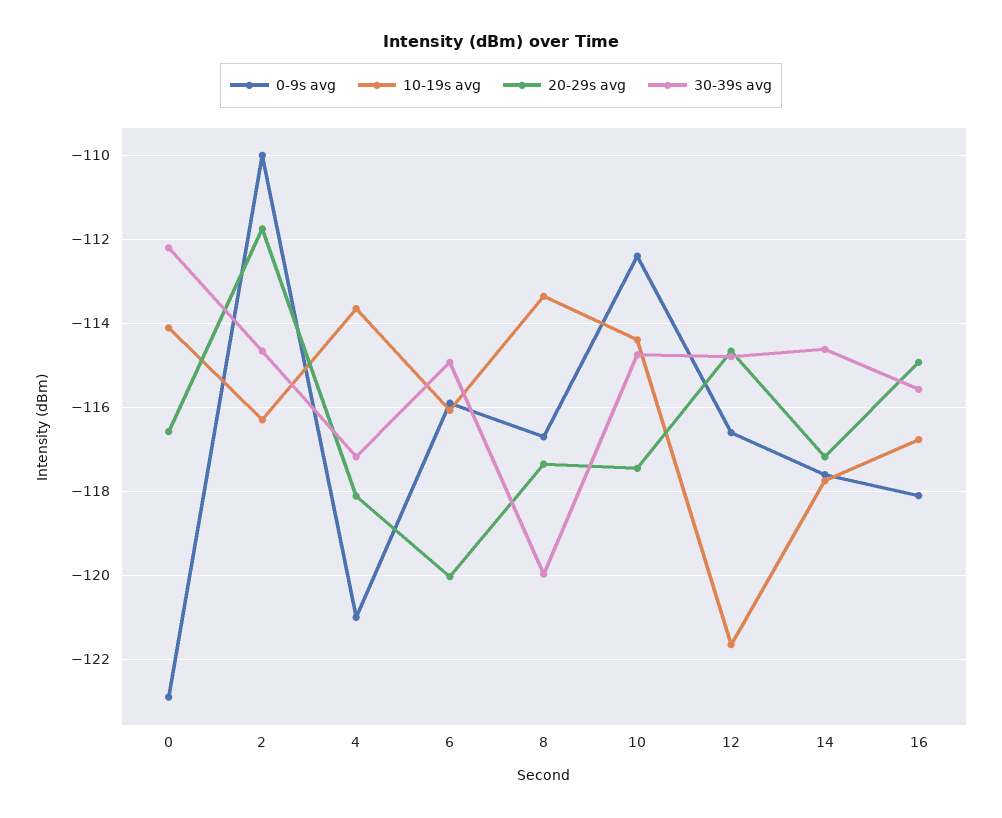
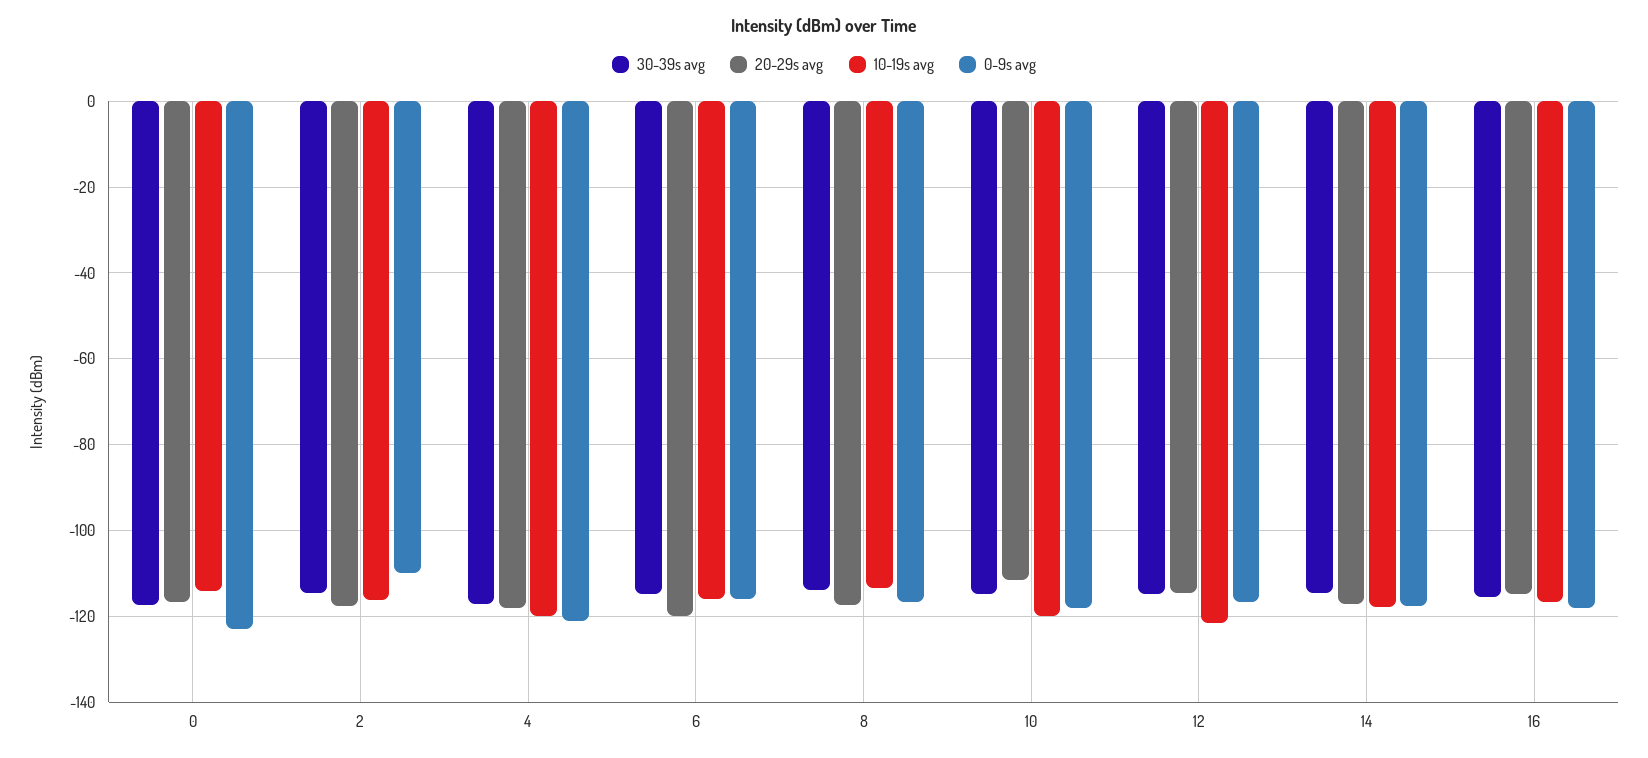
30-39s avg, 0: -112.2 -> -118
20-29s avg, 2: -111.8 -> -118
10-19s avg, 4: -113.6 -> -120
30-39s avg, 8: -120 -> -114
0-9s avg, 10: -112.4 -> -118
10-19s avg, 10: -114.4 -> -120
20-29s avg, 10: -117.4 -> -112

